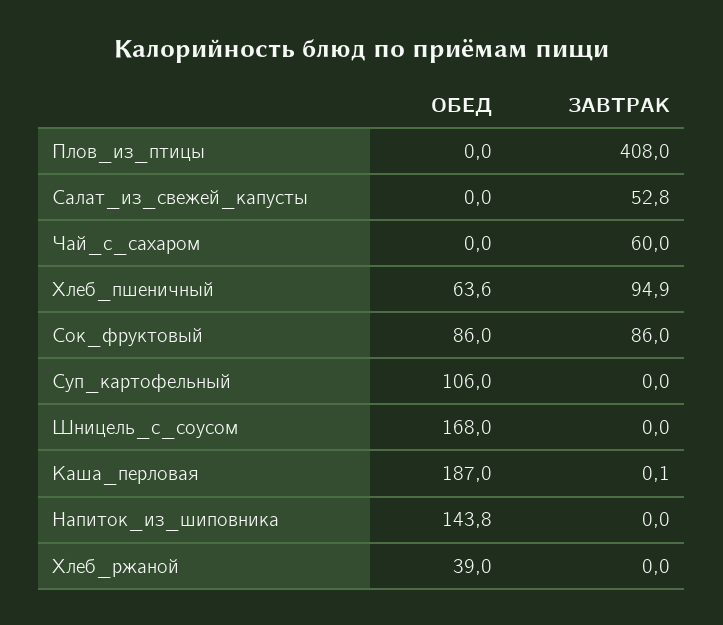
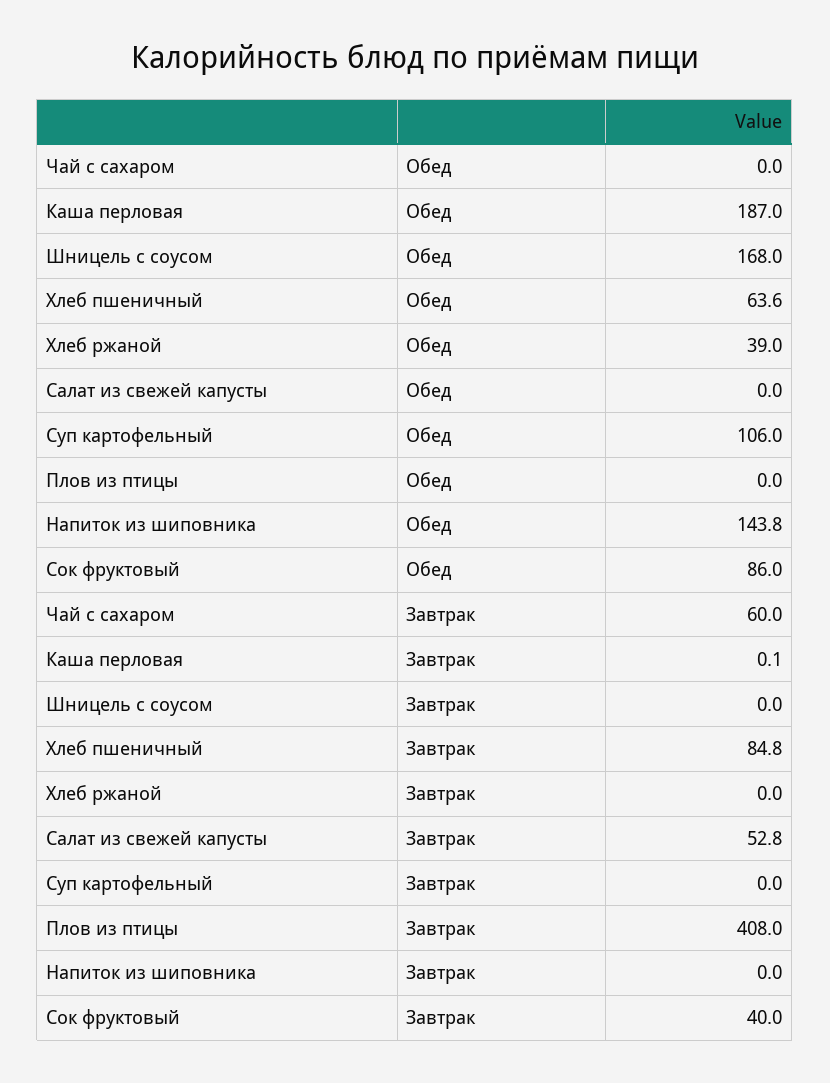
ЗАВТРАК, Хлеб_пшеничный: 94.9 -> 84.8
ЗАВТРАК, Сок_фруктовый: 86 -> 40

